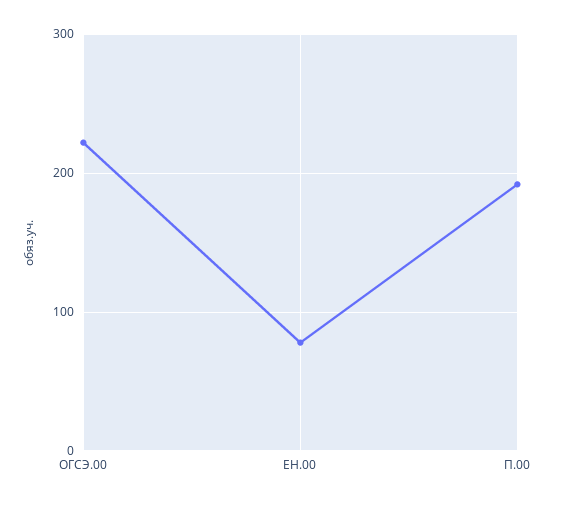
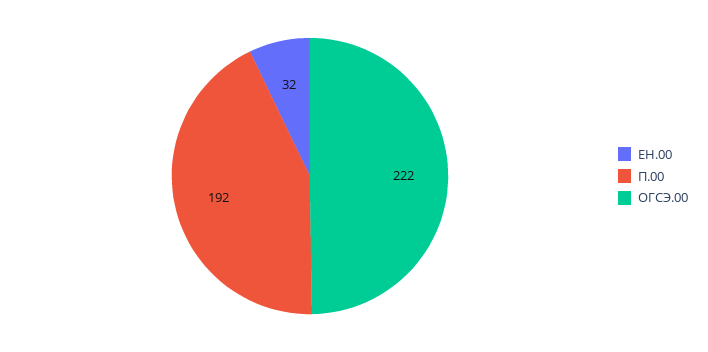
ЕН.00: 80 -> 32

